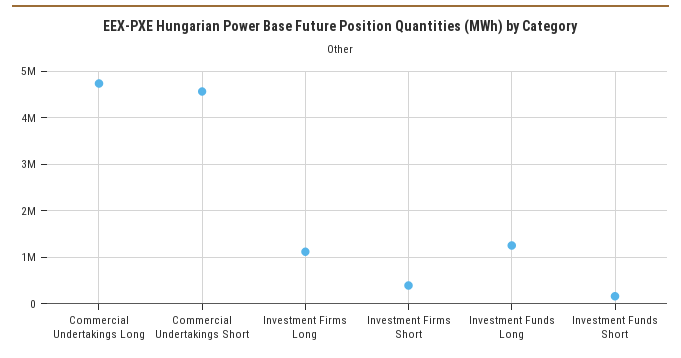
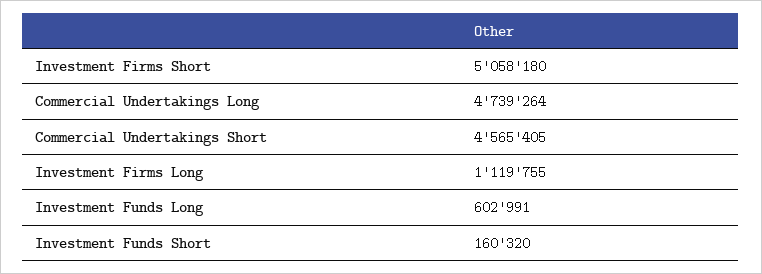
Investment Firms Short: 400000 -> 5058180
Investment Funds Long: 1200000 -> 602991

